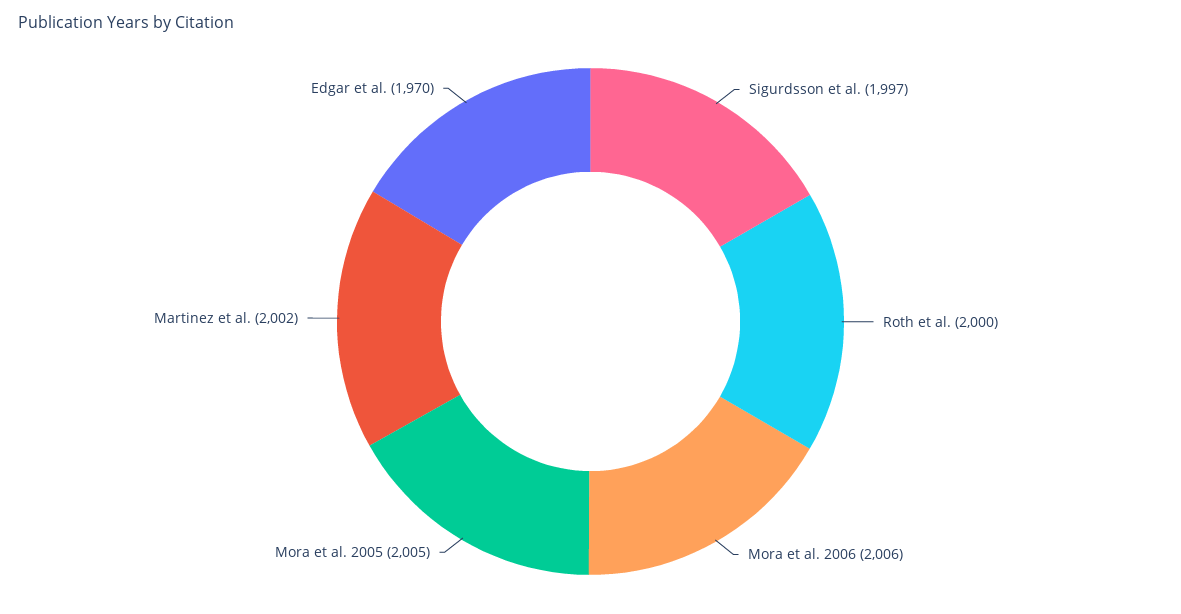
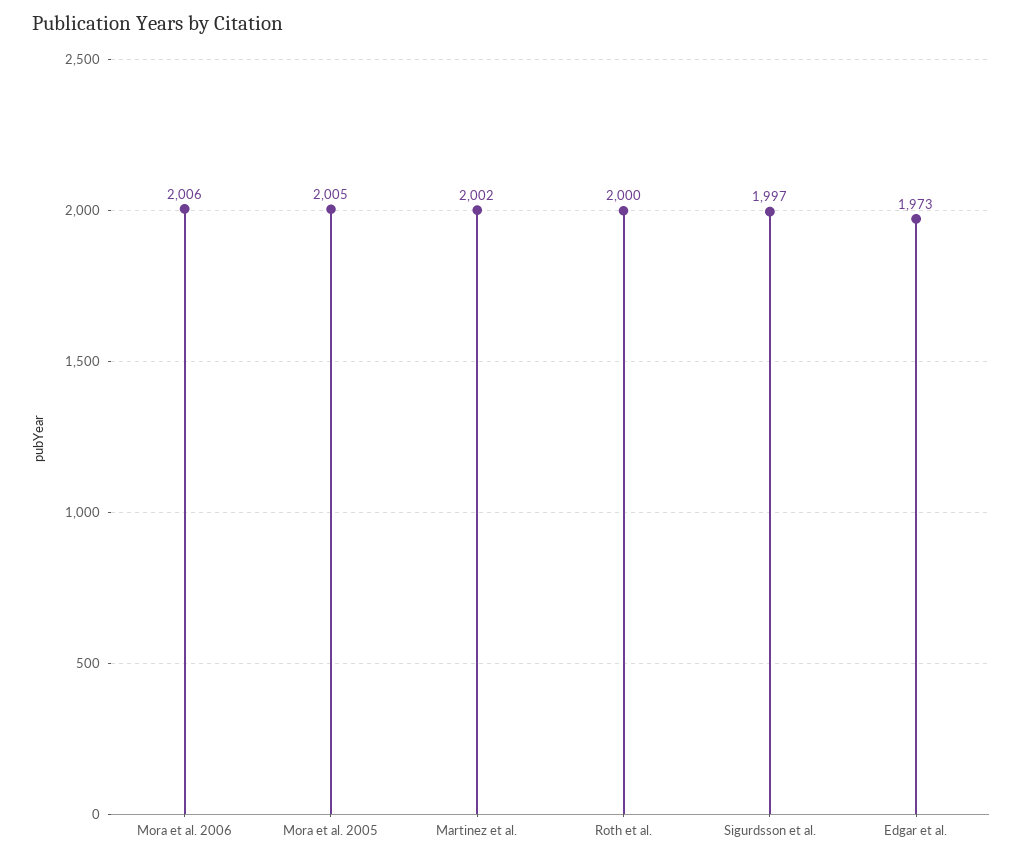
Edgar et al.: 1970 -> 1973

